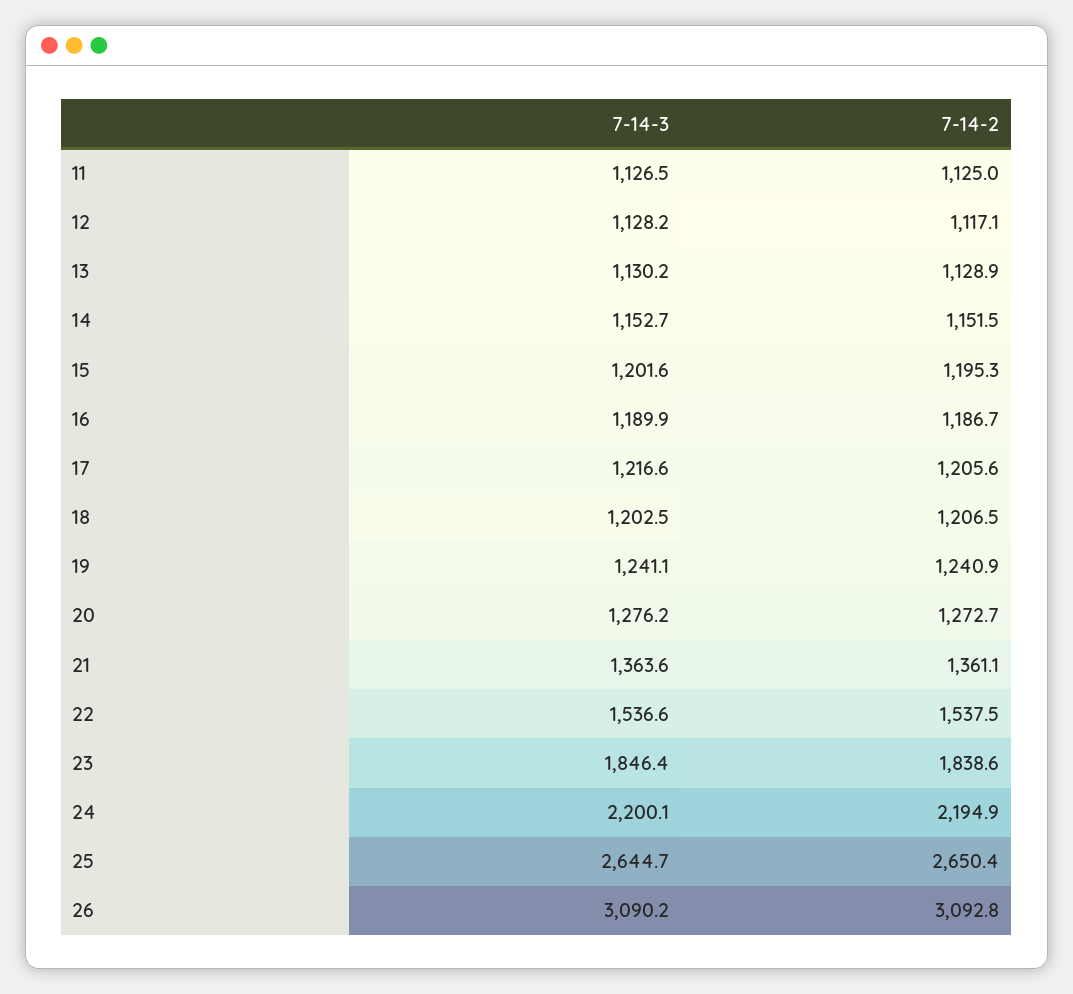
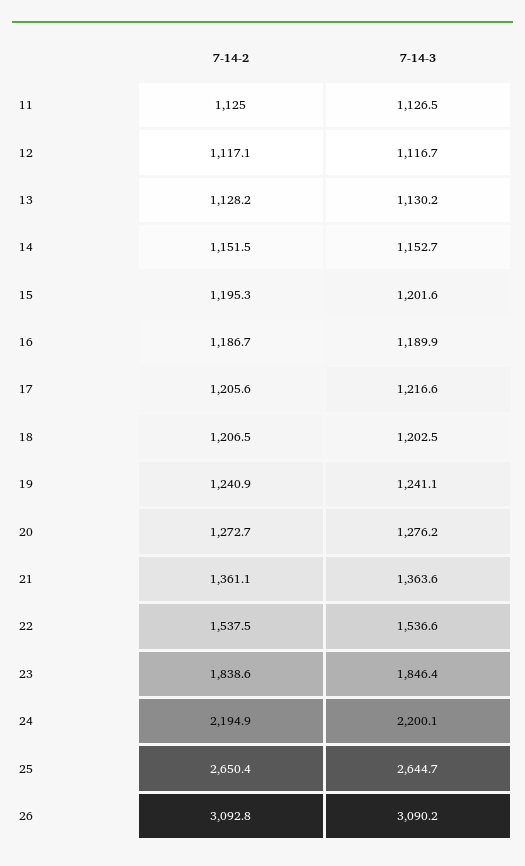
7-14-3, 12: 1128.2 -> 1116.7
7-14-2, 13: 1128.9 -> 1128.2

